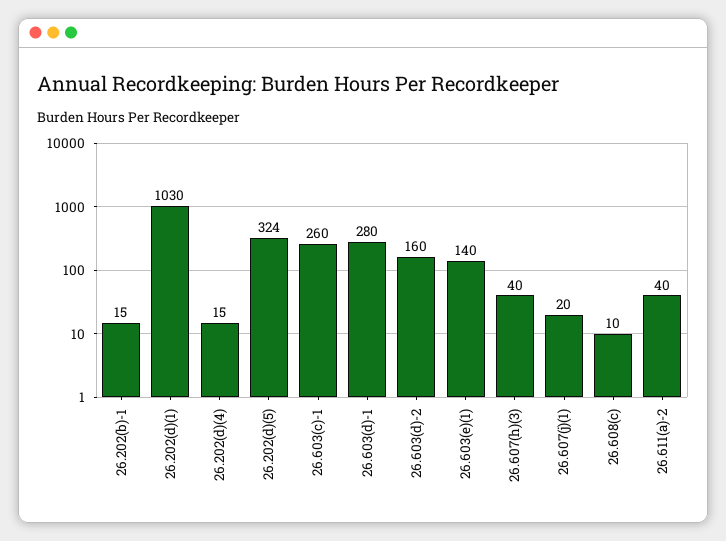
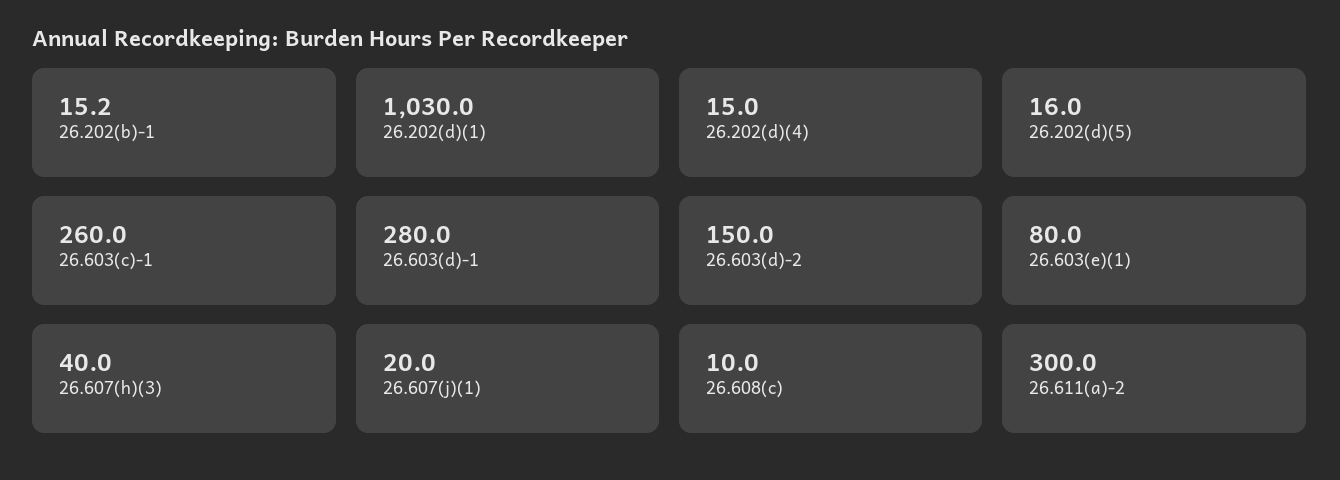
26.202(d)(5): 324 -> 16
26.603(d)-2: 160 -> 150
26.603(e)(1): 140 -> 80
26.611(a)-2: 40 -> 300

